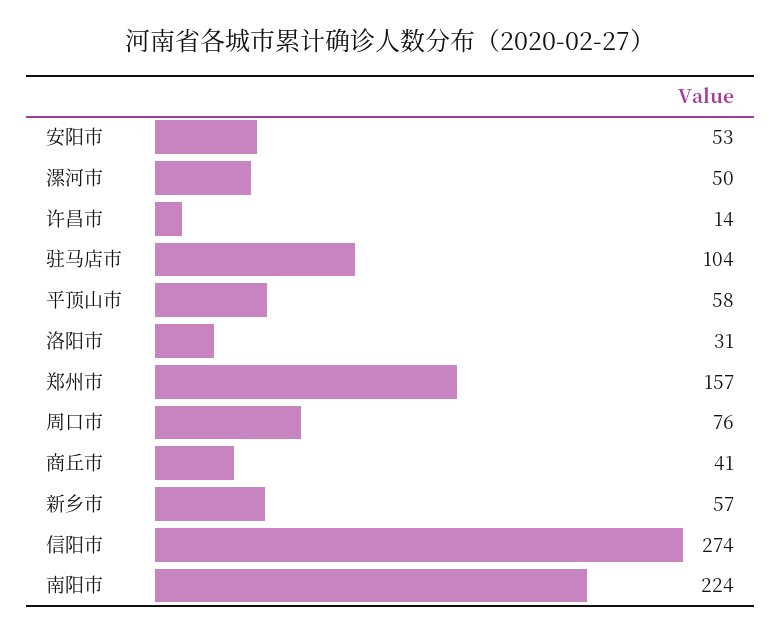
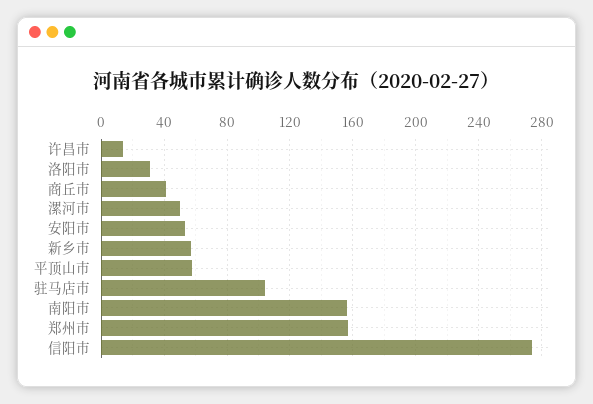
周口市: 76 -> none
南阳市: 224 -> 155

